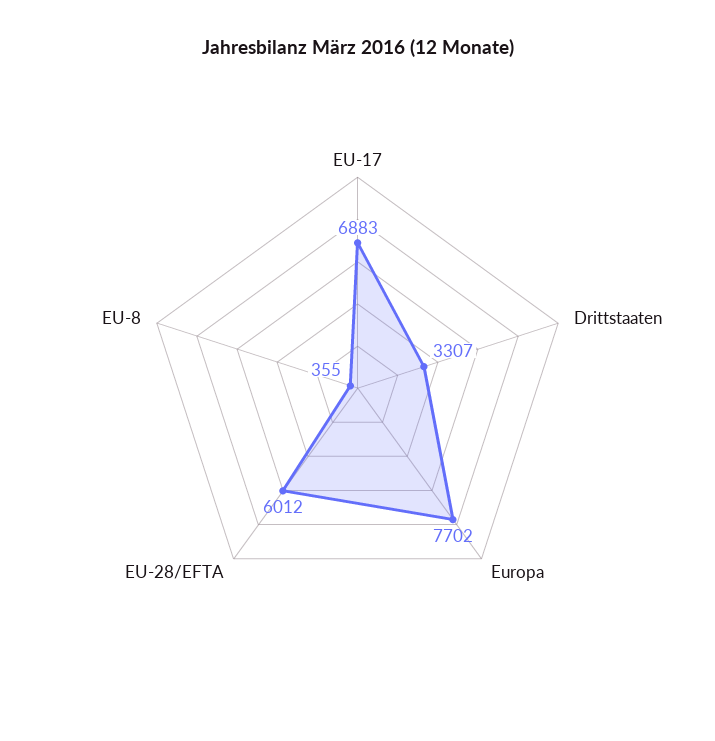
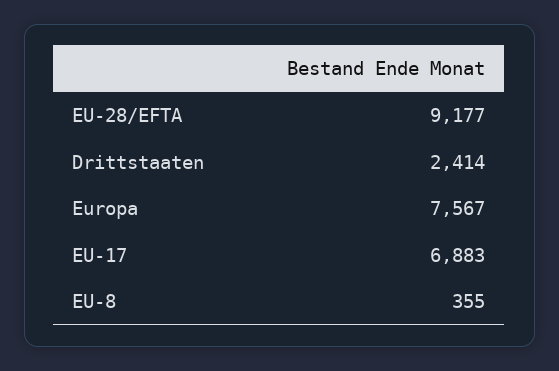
Drittstaaten: 3307 -> 2414
Europa: 7702 -> 7567
EU-28/EFTA: 6012 -> 9177

